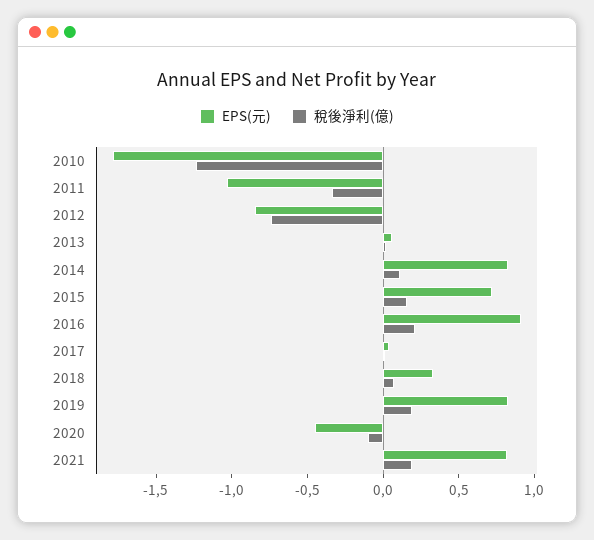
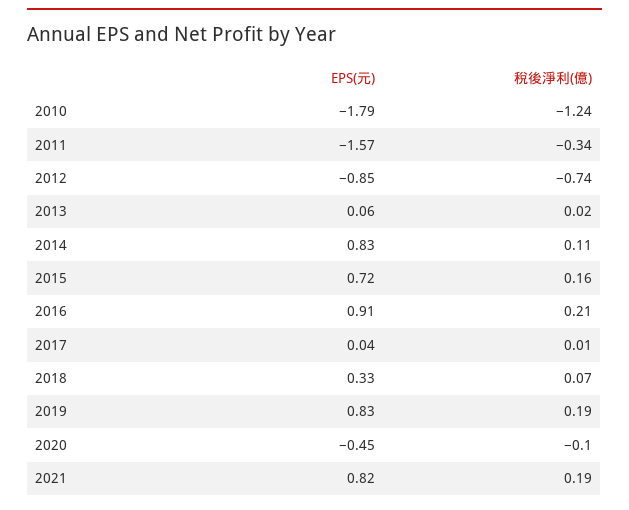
EPS(元), 2011: -1 -> -1.57

